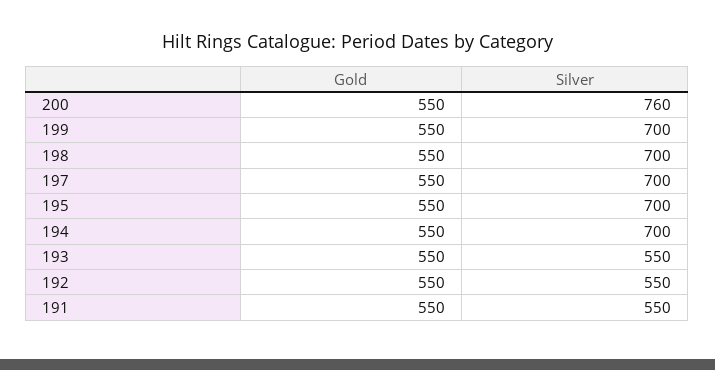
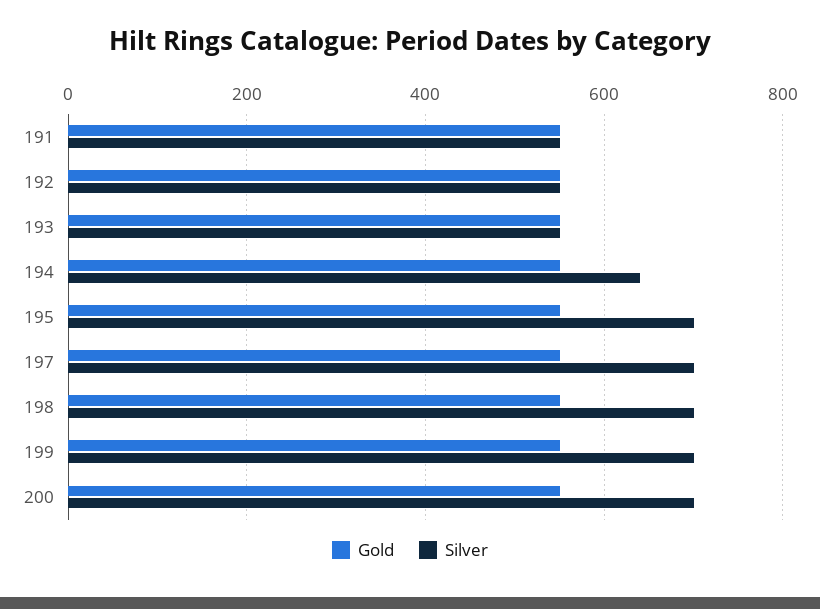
Silver, 200: 760 -> 700
Silver, 194: 700 -> 640

